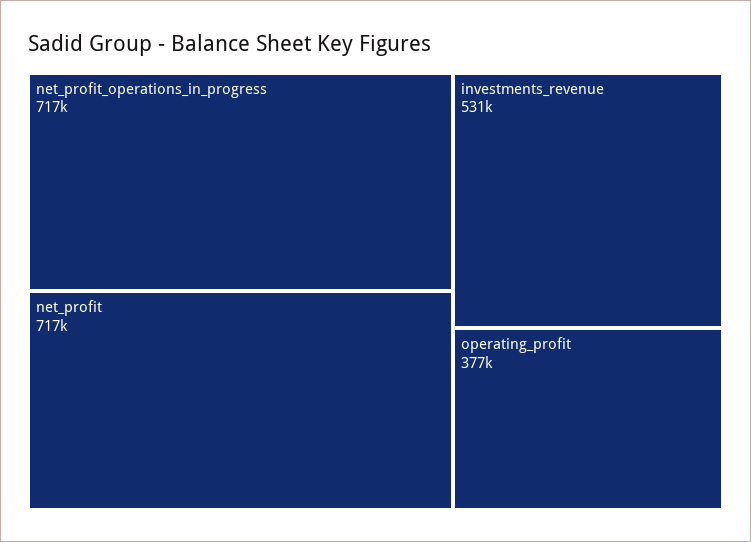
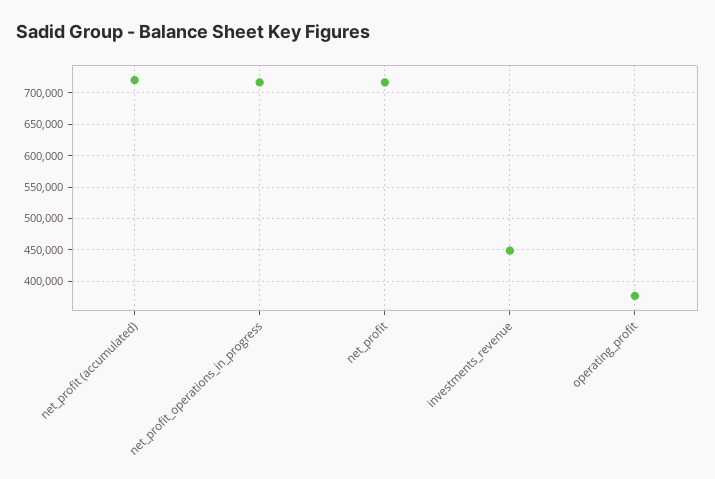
investments_revenue: 531000 -> 450000
net_profit (accumulated): none -> 720000

